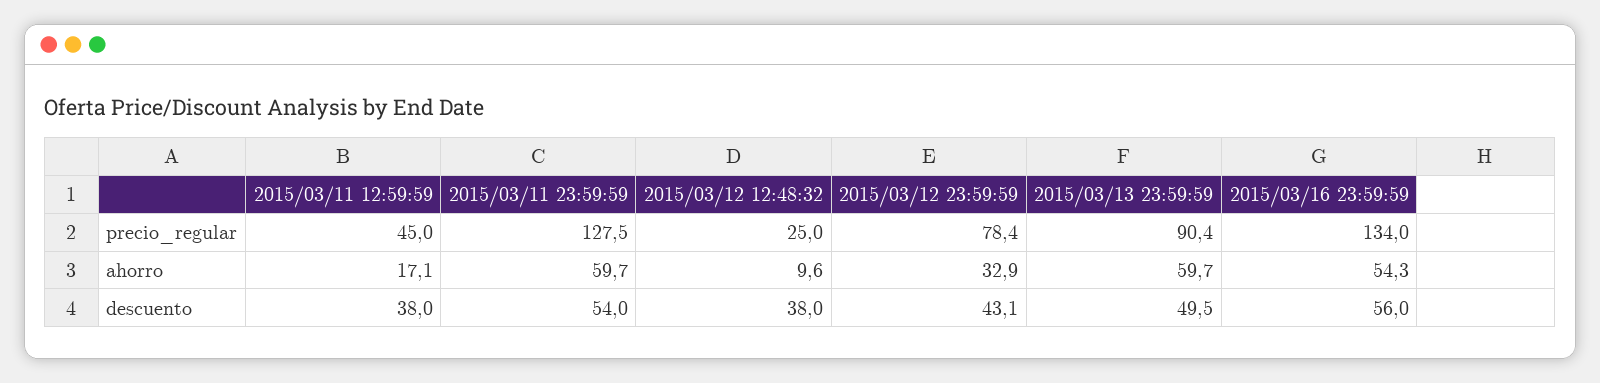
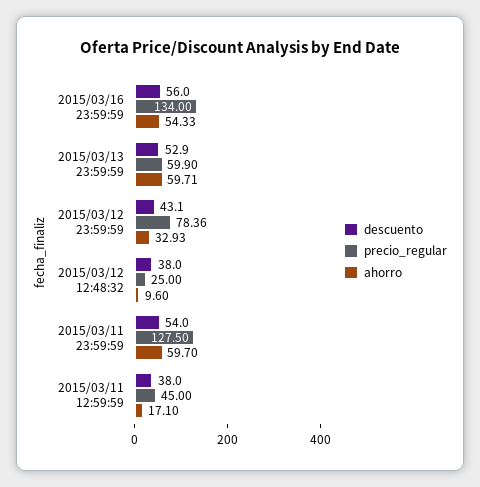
precio_regular, 2015/03/13 23:59:59: 90.4 -> 59.9
descuento, 2015/03/13 23:59:59: 49.5 -> 52.9

